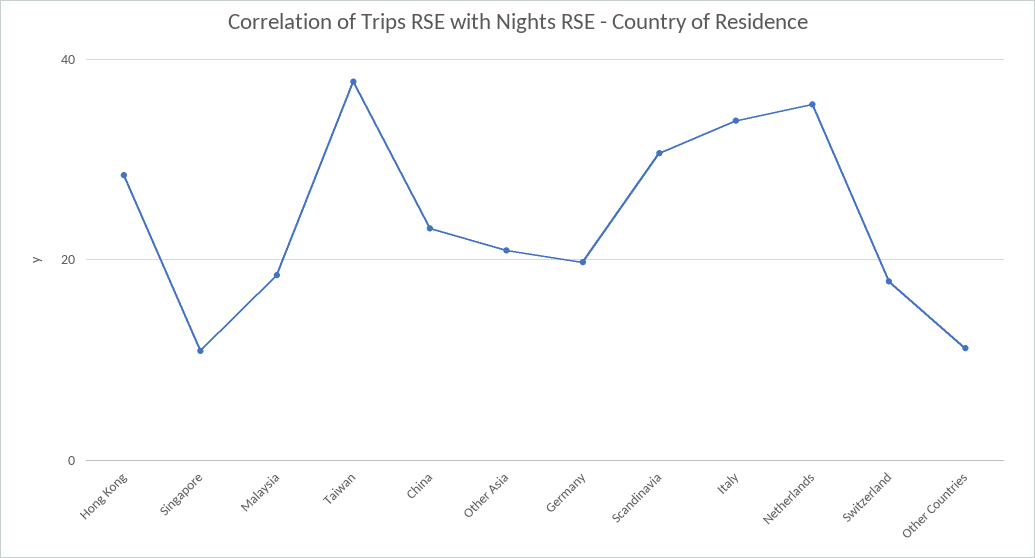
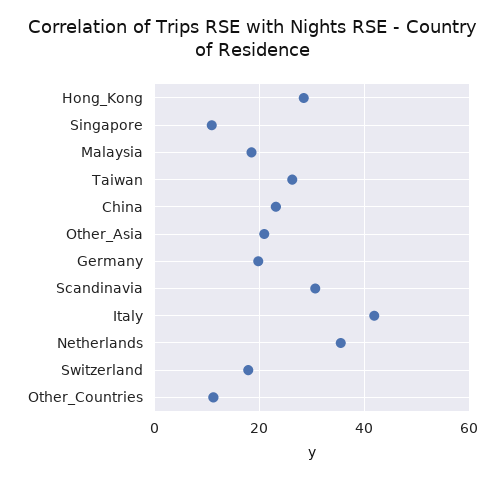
Taiwan: 38 -> 26
Italy: 34 -> 42

